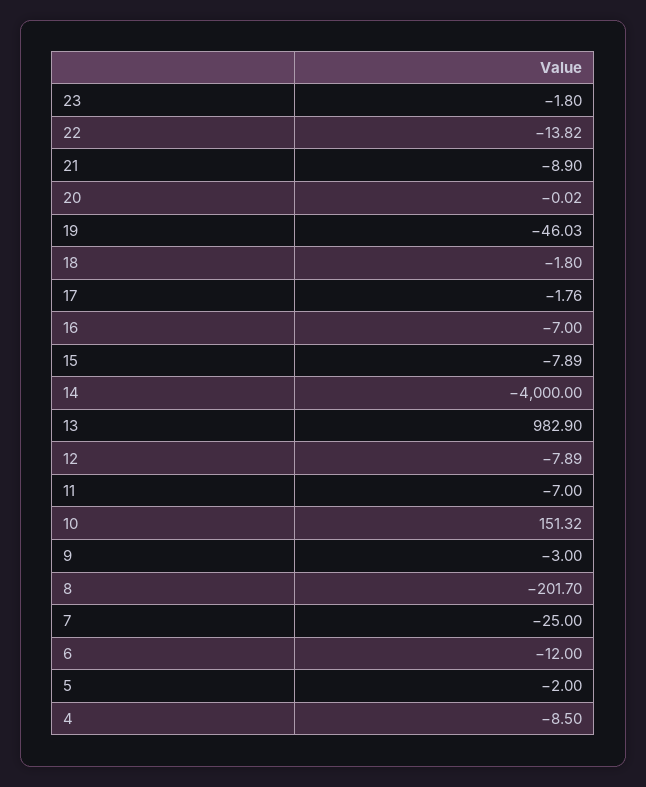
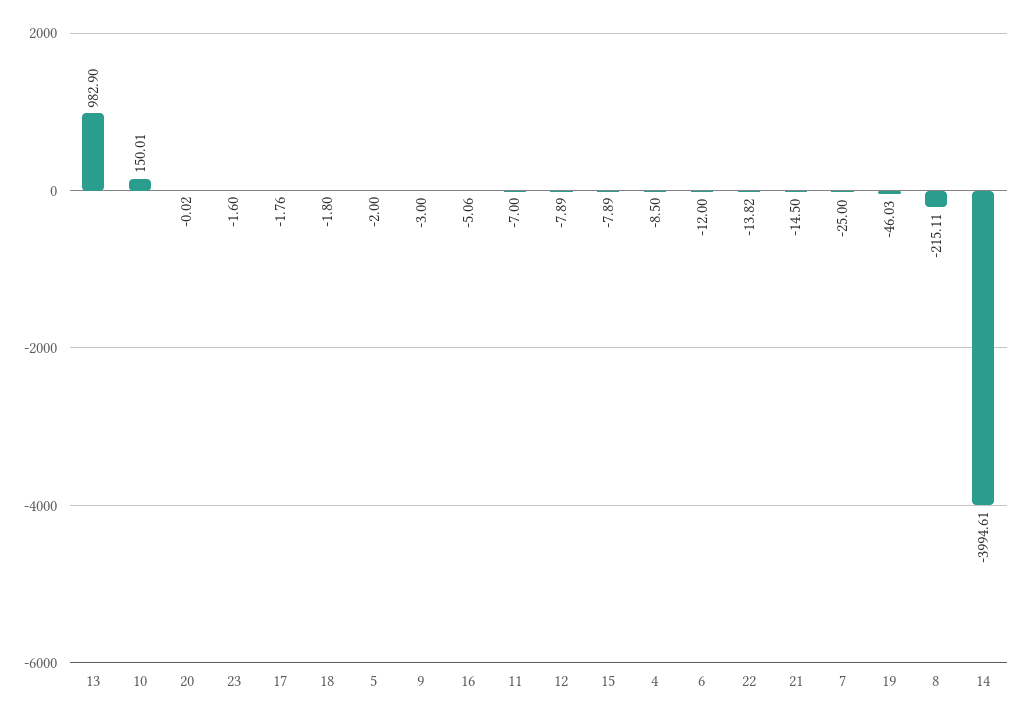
23: -1.8 -> -1.6
21: -8.9 -> -14.5
16: -7 -> -5.06
14: -4000 -> -3994.61
10: 151.32 -> 150.01
8: -201.7 -> -215.11

